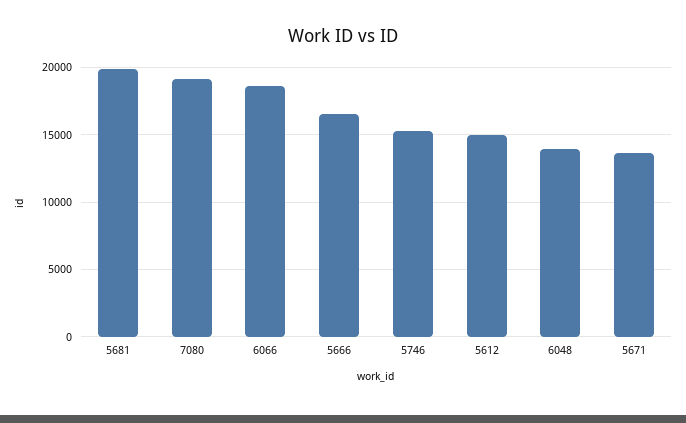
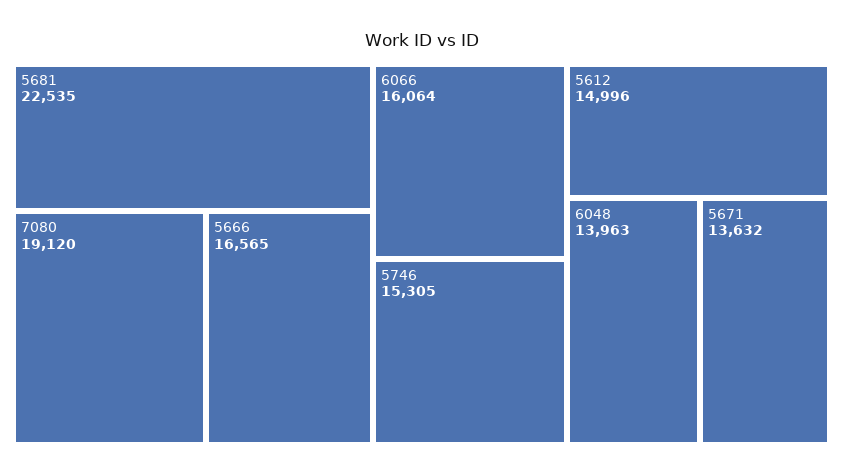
5681: 20000 -> 22535
6066: 18500 -> 16064

